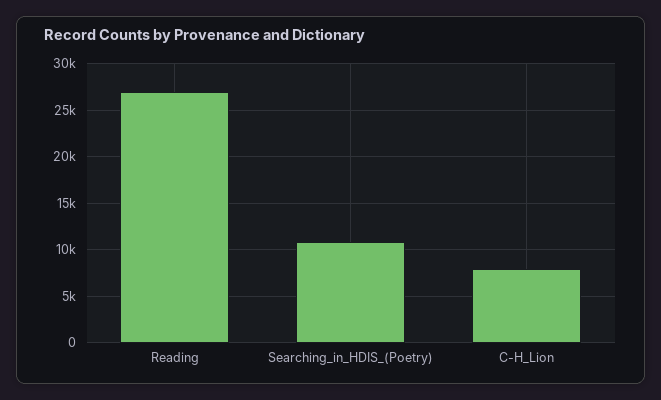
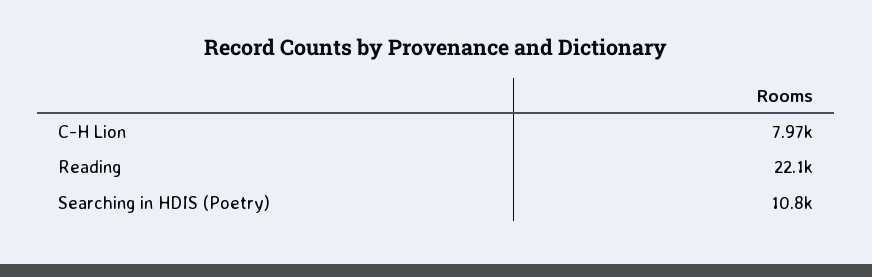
Reading: 27000 -> 22100

